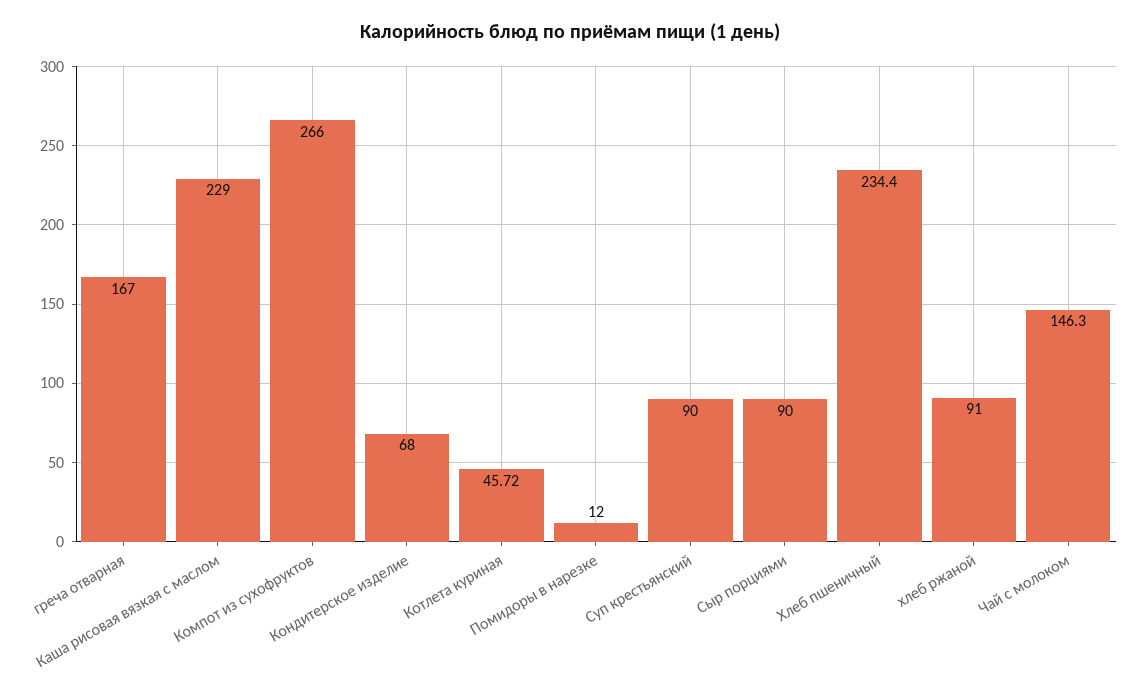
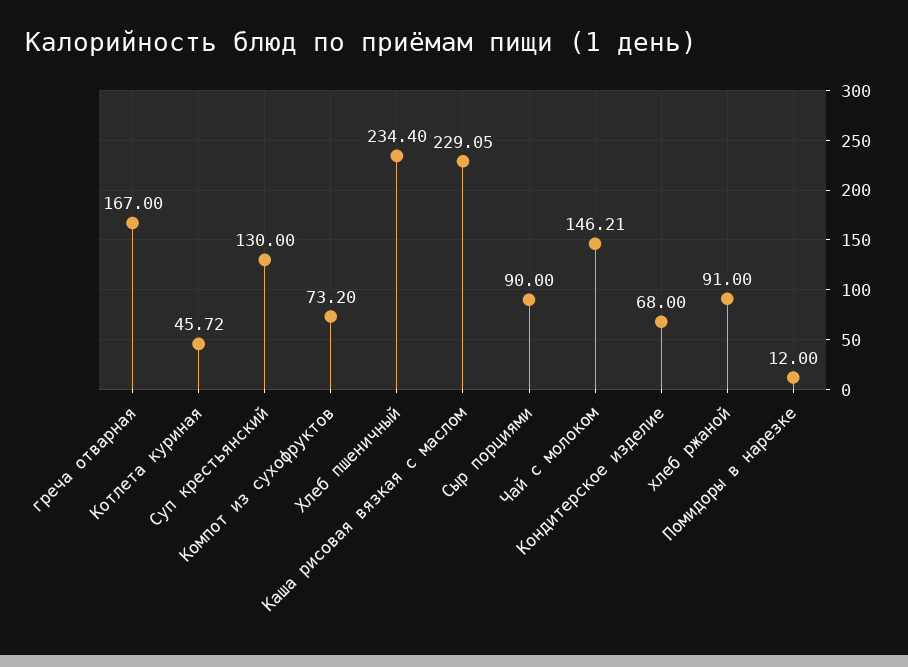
Каша рисовая вязкая с маслом: 229 -> 229.05
Компот из сухофруктов: 266 -> 73.2
Суп крестьянский: 90 -> 130
Чай с молоком: 146.3 -> 146.21

